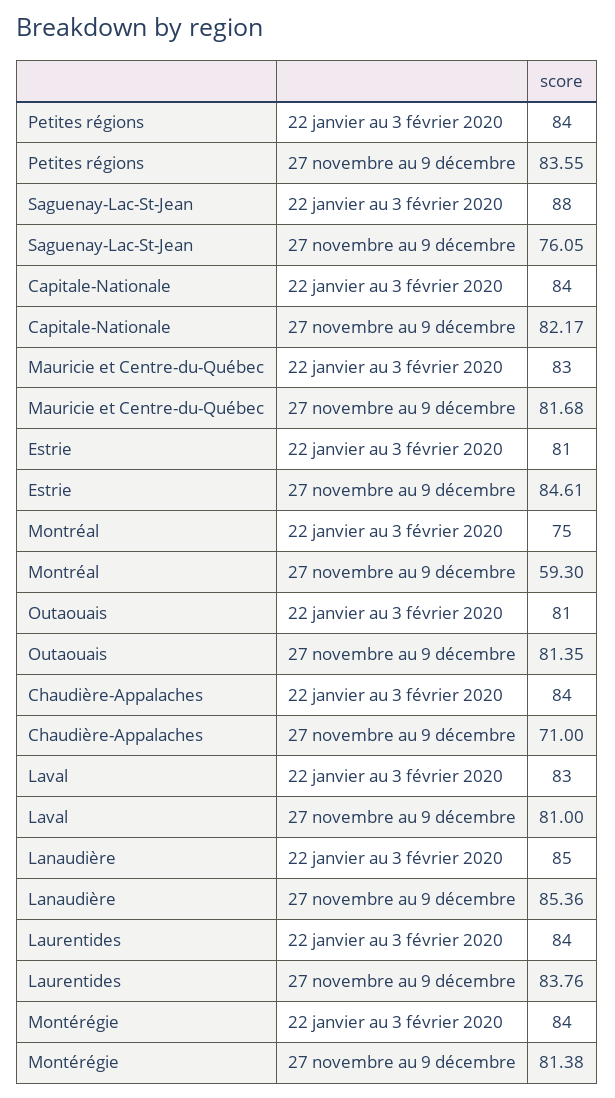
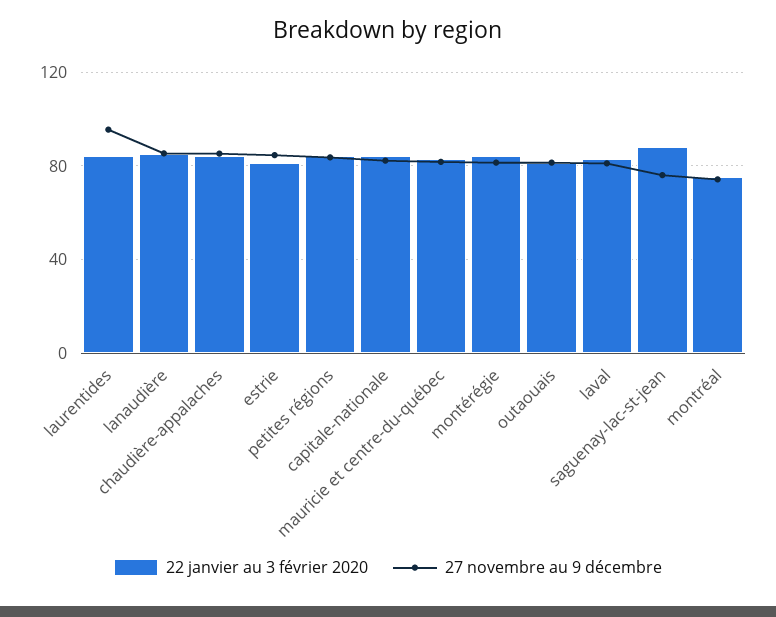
27 novembre au 9 décembre, Montréal: 59.3 -> 75
27 novembre au 9 décembre, Chaudière-Appalaches: 71 -> 85
27 novembre au 9 décembre, Laurentides: 83.76 -> 95

